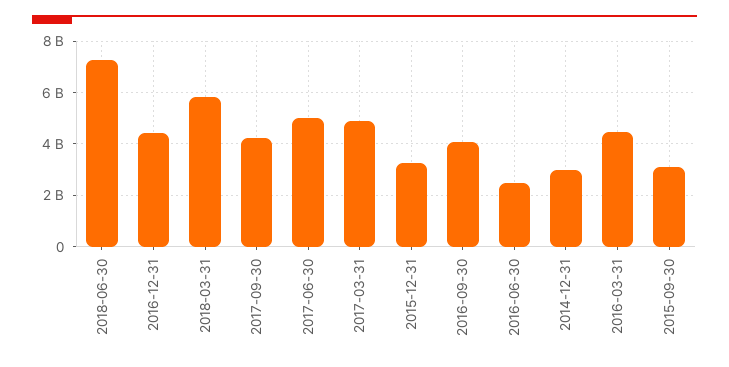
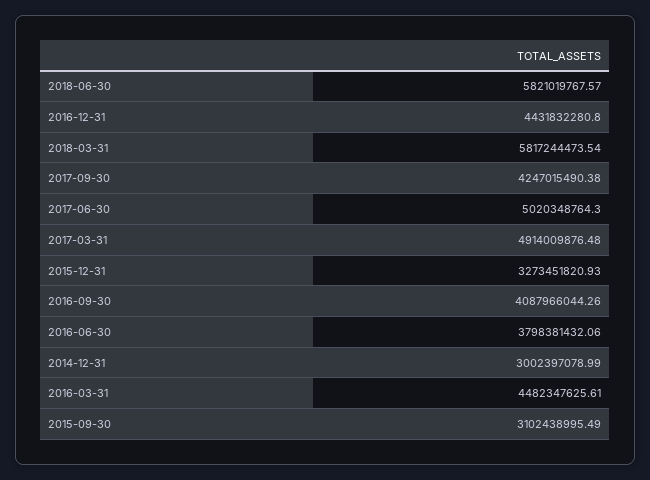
2018-06-30: 7250000000 -> 5821019767.57
2016-06-30: 2500000000 -> 3798381432.06

